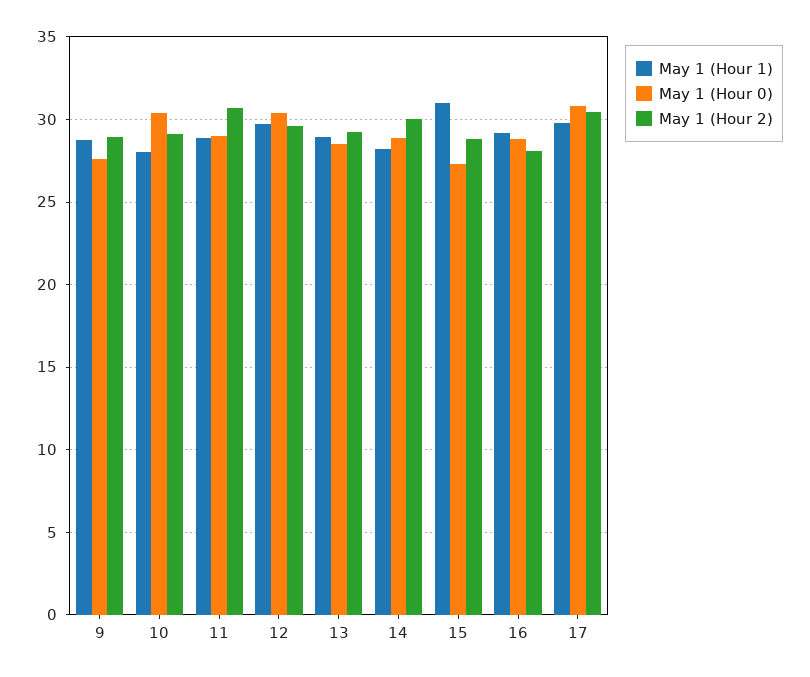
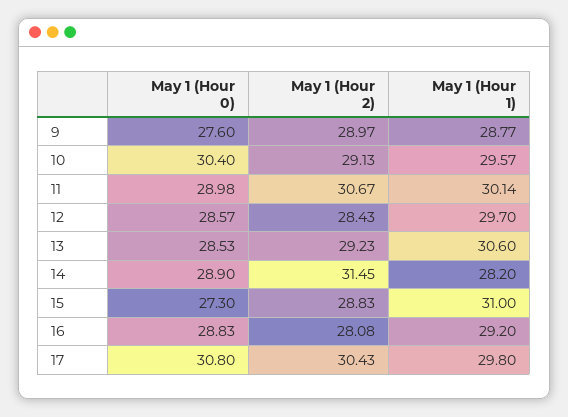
May 1 (Hour 1), 10: 28 -> 29.57
May 1 (Hour 1), 11: 29 -> 30.14
May 1 (Hour 0), 12: 30.5 -> 28.57
May 1 (Hour 2), 12: 29.5 -> 28.43
May 1 (Hour 1), 13: 29 -> 30.6
May 1 (Hour 2), 14: 30 -> 31.45

